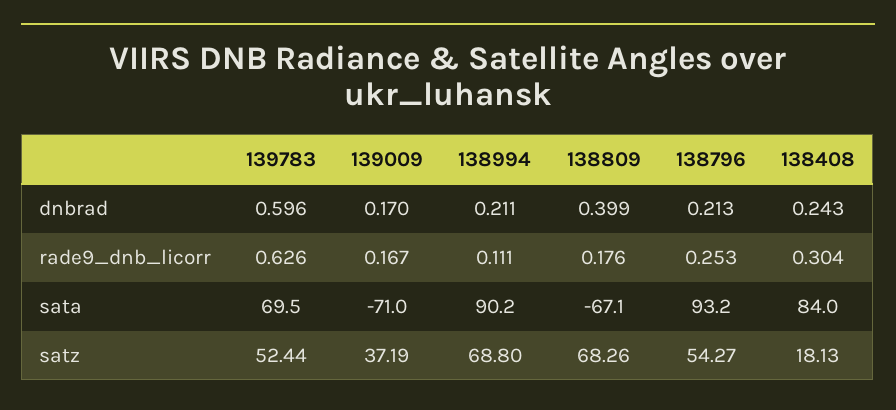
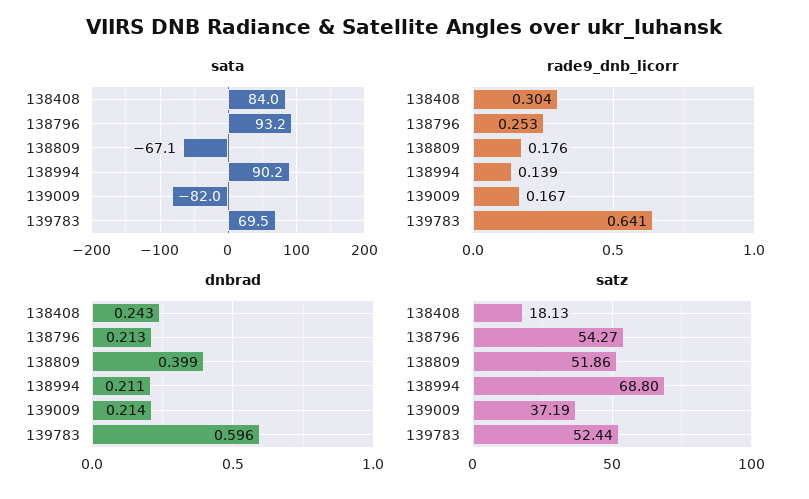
dnbrad, 139009: 0.17 -> 0.214
rade9_dnb_licorr, 139783: 0.626 -> 0.641
rade9_dnb_licorr, 138994: 0.111 -> 0.139
sata, 139009: -71 -> -82
satz, 138809: 68.26 -> 51.86

